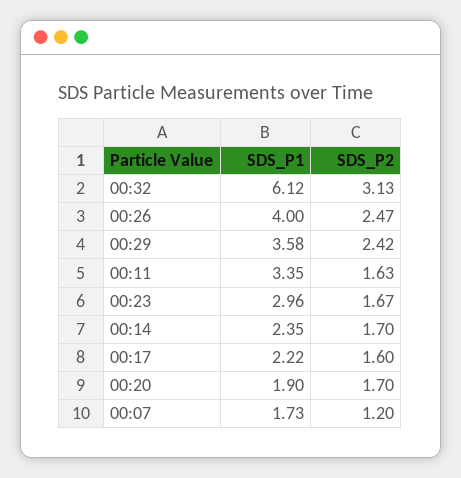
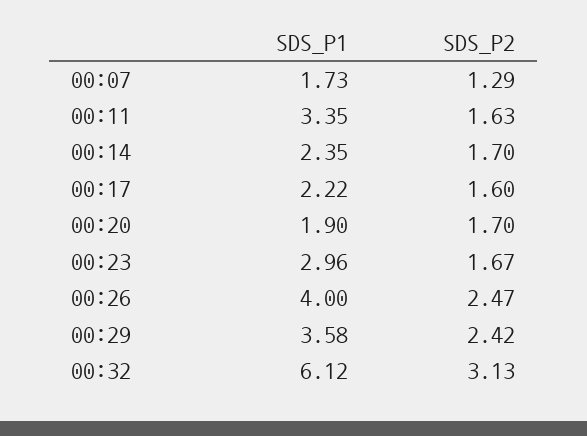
SDS_P2, 00:07: 1.2 -> 1.29

